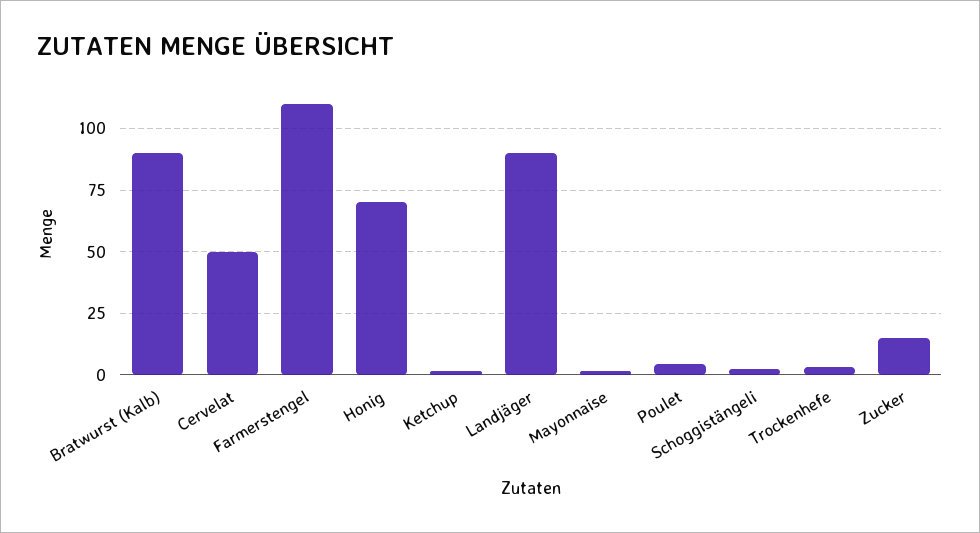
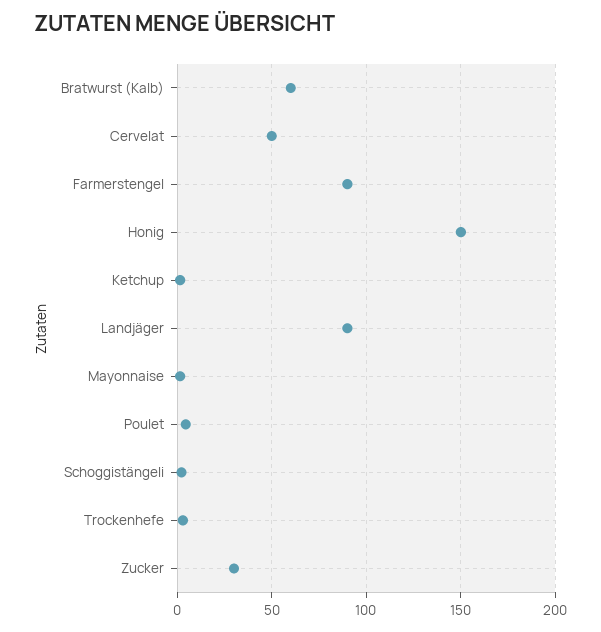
Bratwurst (Kalb): 90 -> 60
Farmerstengel: 110 -> 90
Honig: 70 -> 150
Zucker: 15 -> 30

